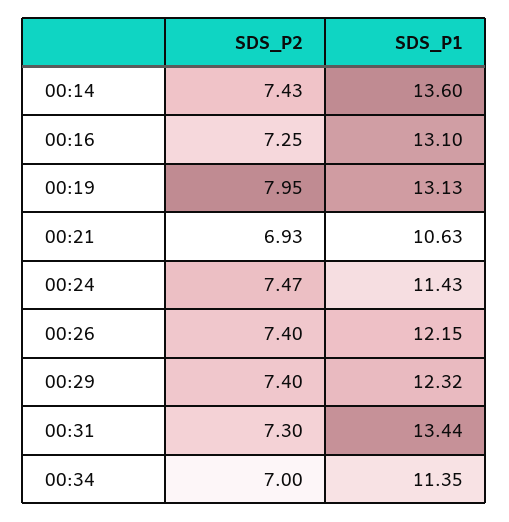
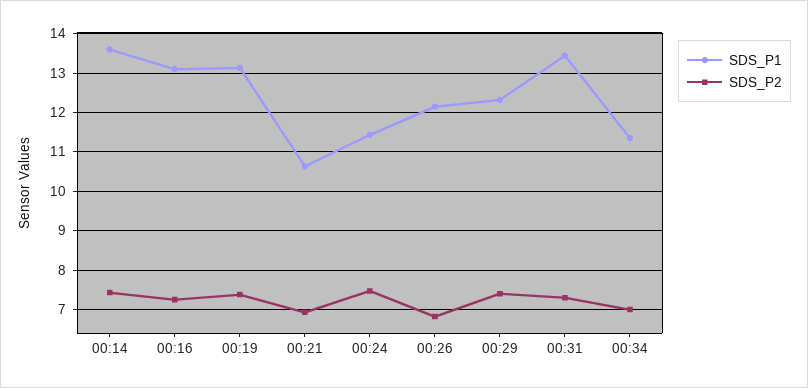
SDS_P2, 00:19: 7.95 -> 7.4
SDS_P2, 00:26: 7.4 -> 6.8

